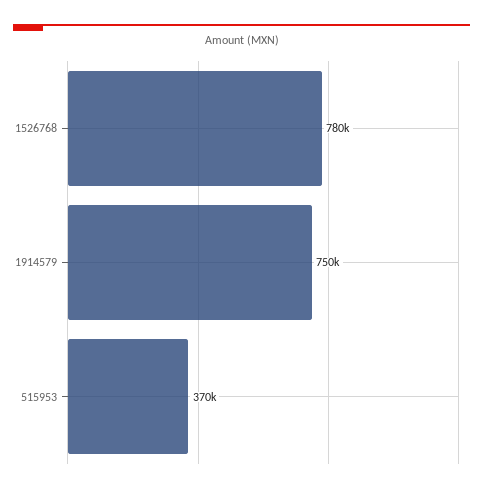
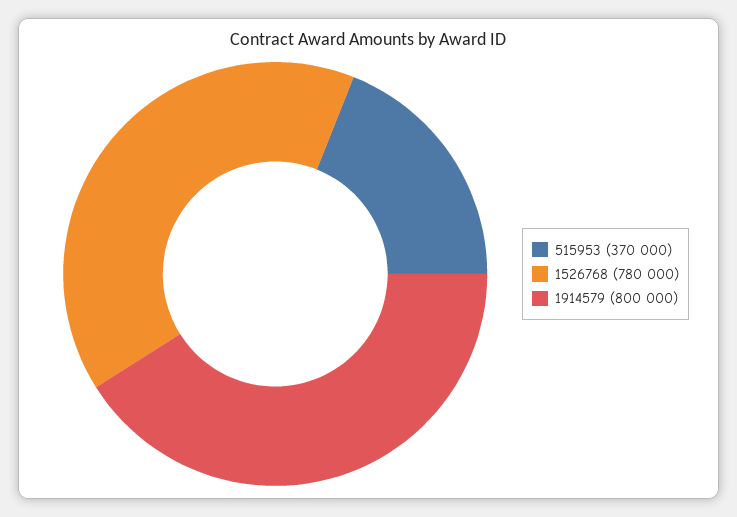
1914579: 750000 -> 800000

